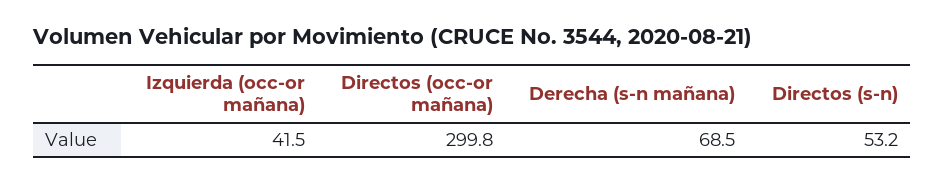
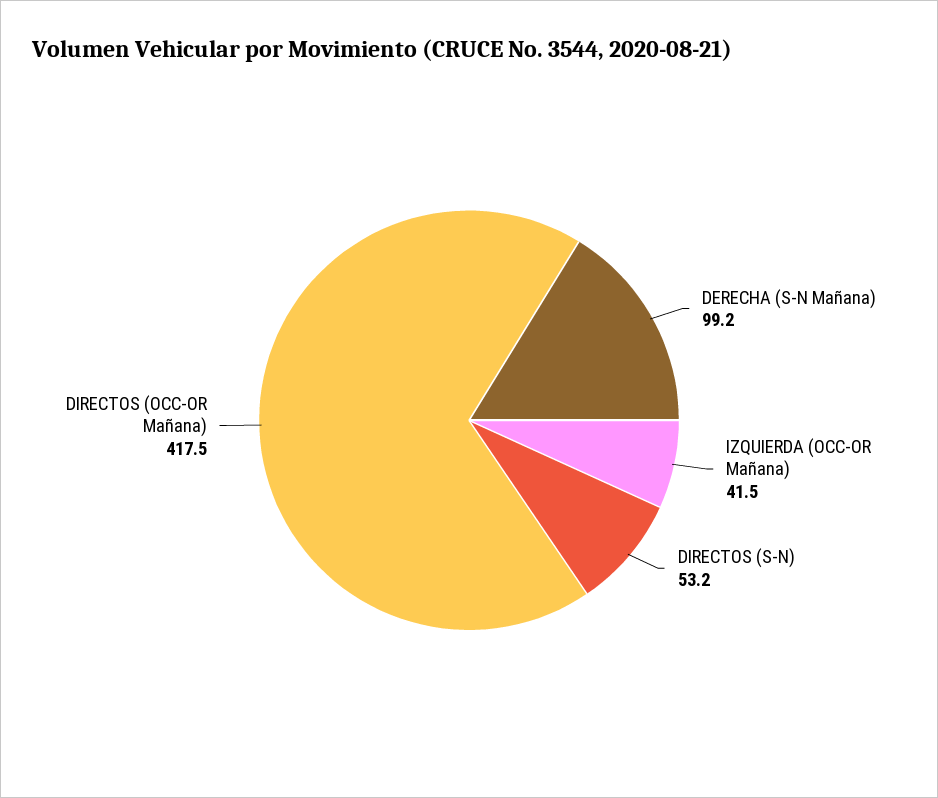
Directos (occ-or mañana): 299.8 -> 417.5
Derecha (s-n mañana): 68.5 -> 99.2

